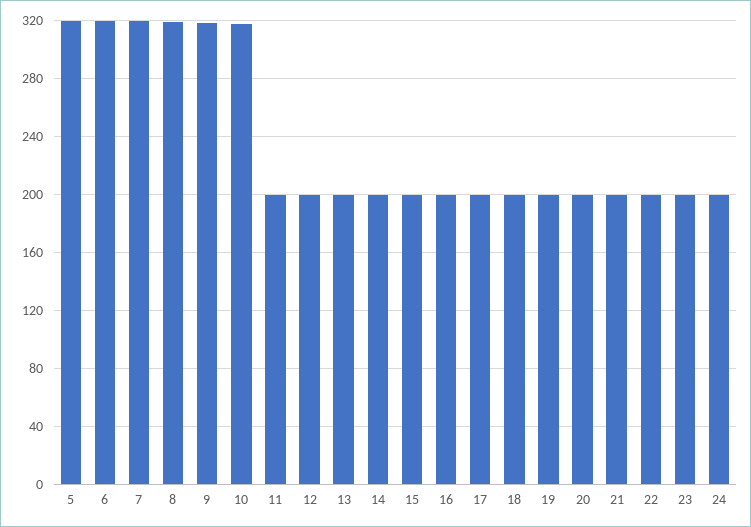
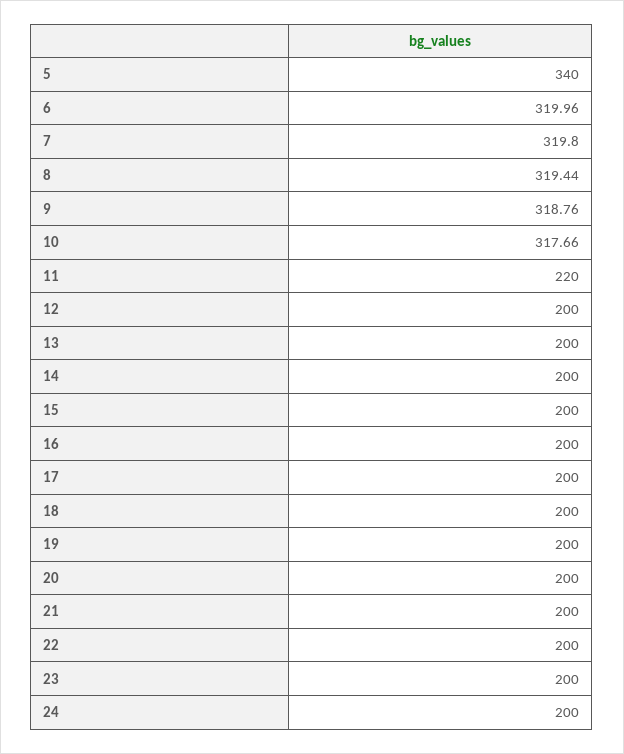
5: 320 -> 340
11: 200 -> 220

